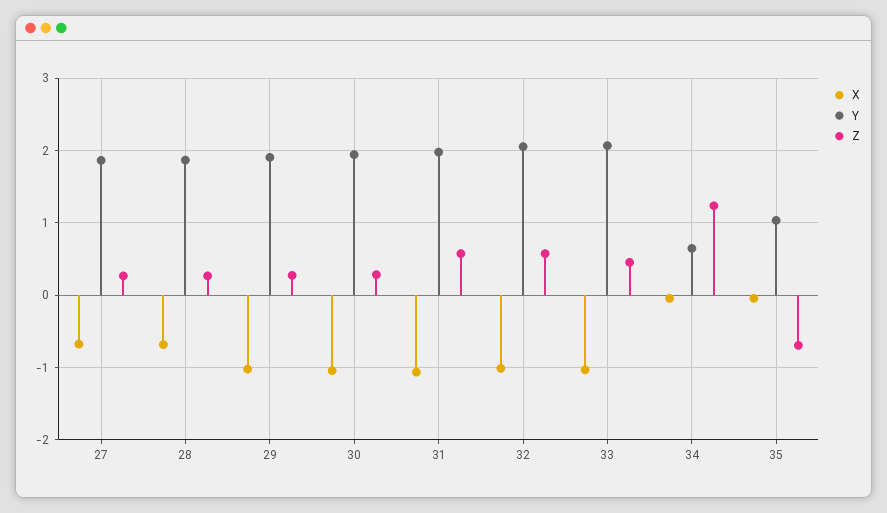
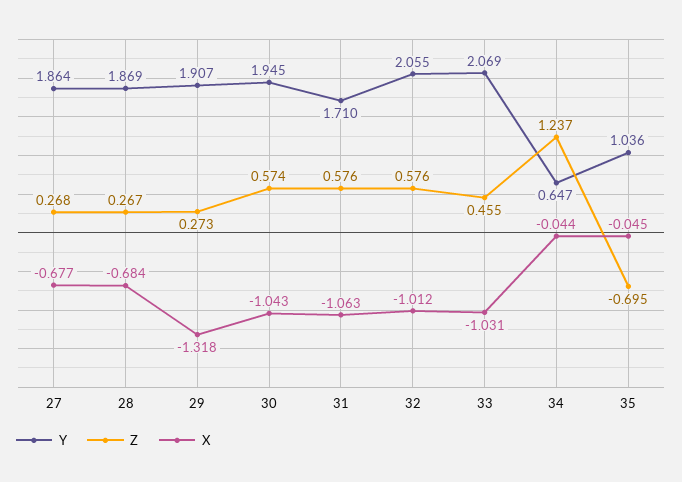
X, 29: -1 -> -1.318
Z, 30: 0.3 -> 0.574
Y, 31: 2 -> 1.71

